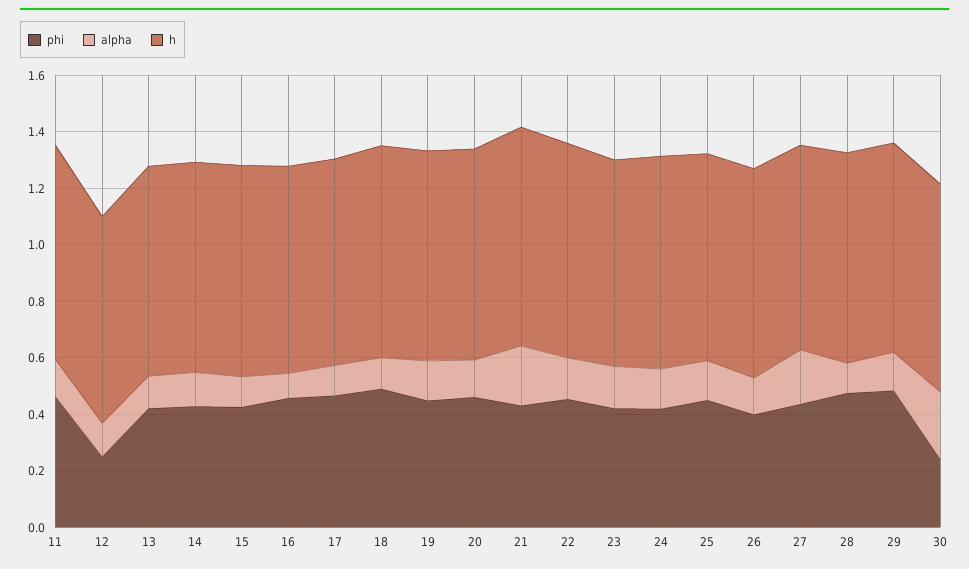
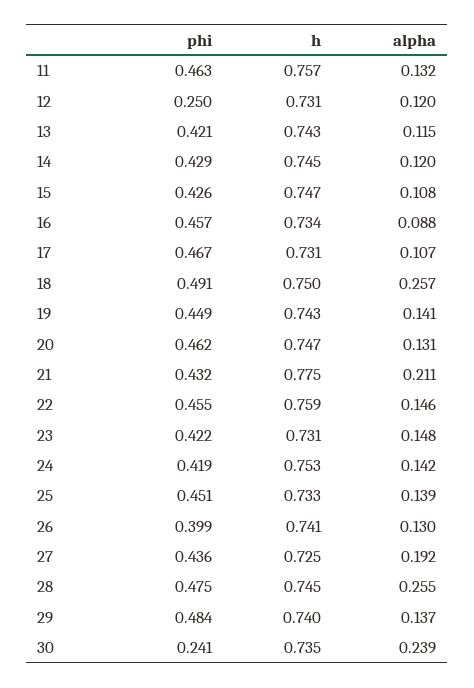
alpha, 18: 0.1 -> 0.257
alpha, 28: 0.1 -> 0.255

